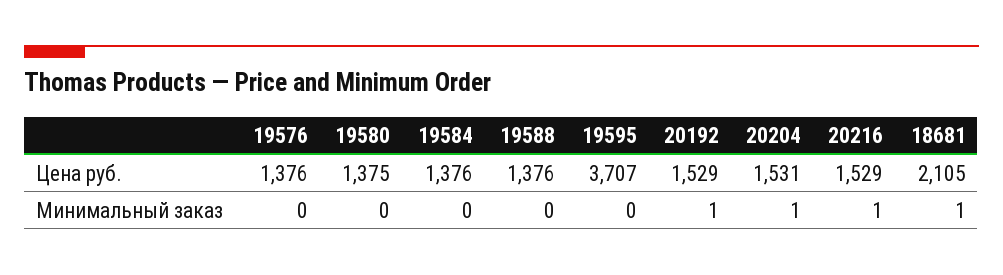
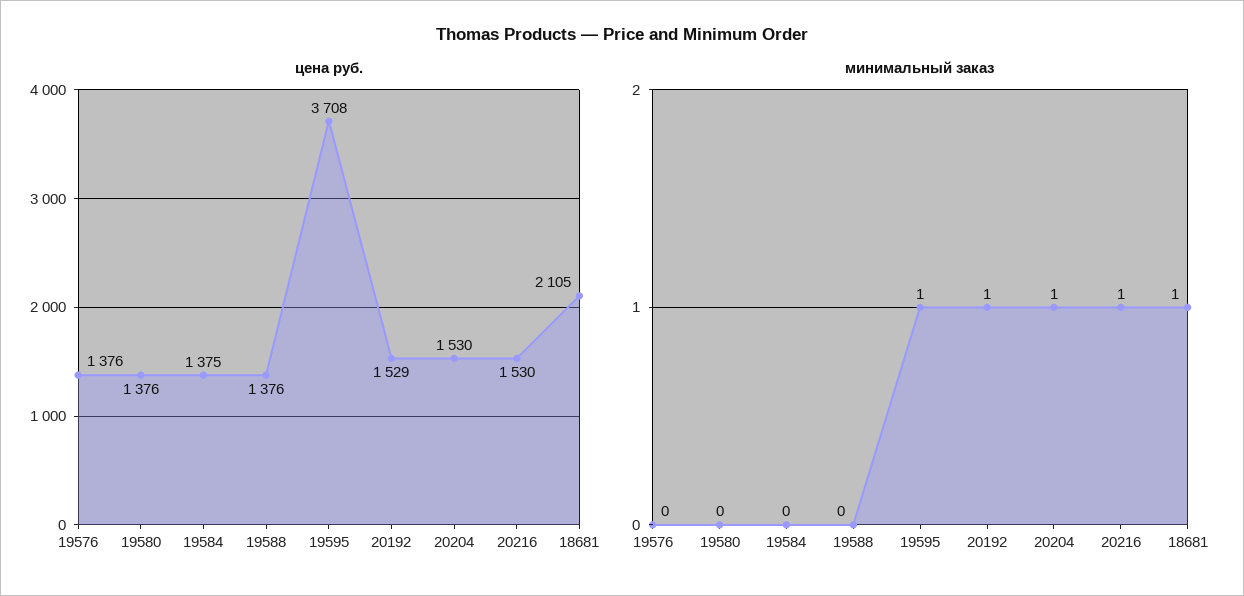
Цена руб., 19580: 1375 -> 1376
Цена руб., 19584: 1376 -> 1375
Цена руб., 19595: 3707 -> 3708
Цена руб., 20204: 1531 -> 1530
Цена руб., 20216: 1529 -> 1530
Минимальный заказ, 19595: 0 -> 1

